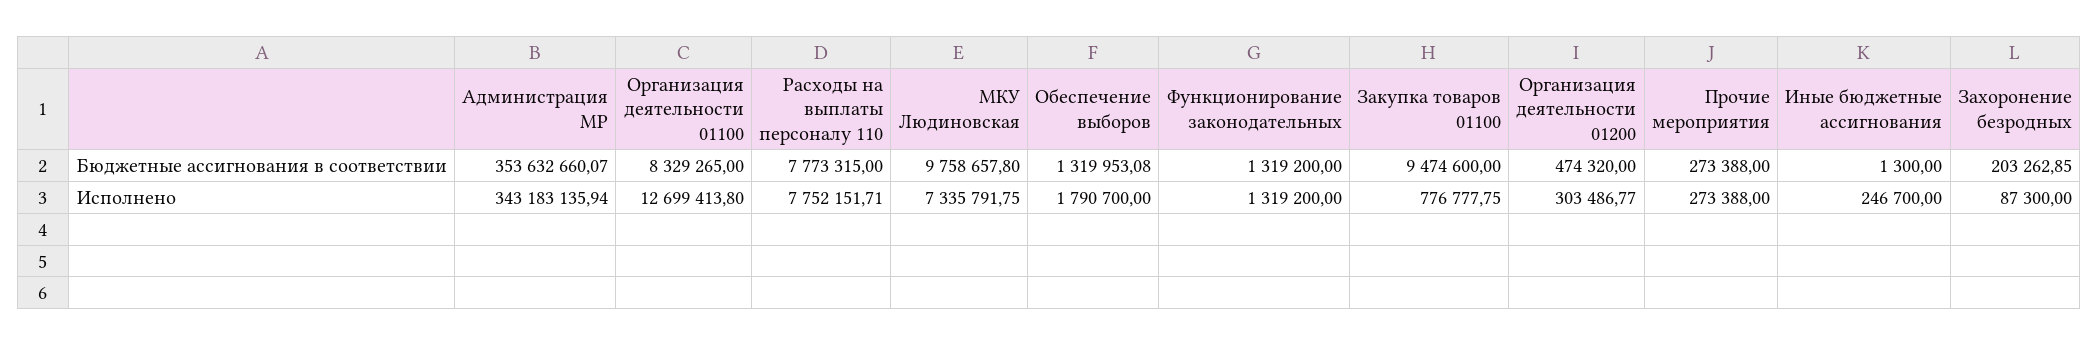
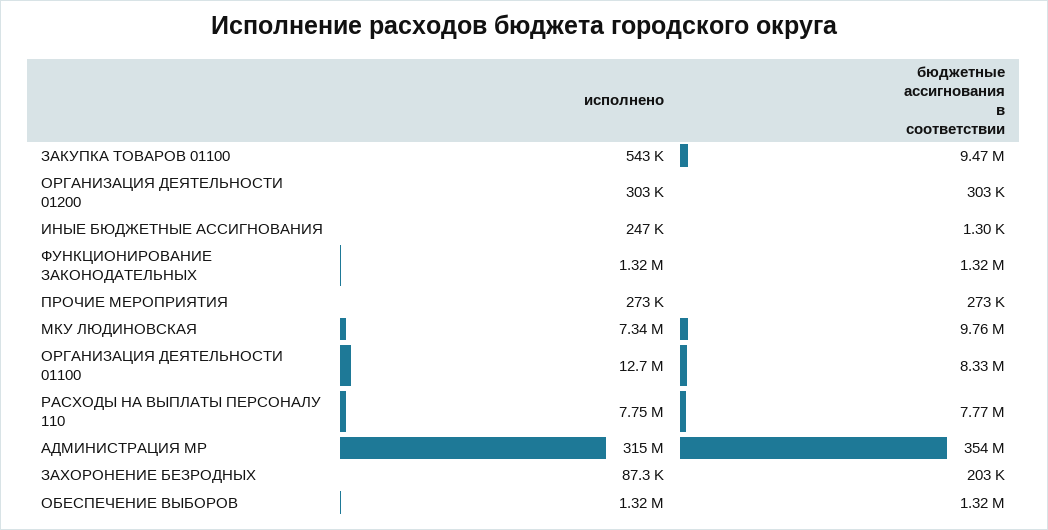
Организация деятельности 01200, Бюджетные ассигнования в соответствии: 474320 -> 303000
Администрация МР, Исполнено: 343183135.94 -> 315000000
Обеспечение выборов, Исполнено: 1790700 -> 1320000
Закупка товаров 01100, Исполнено: 776777.75 -> 543000

